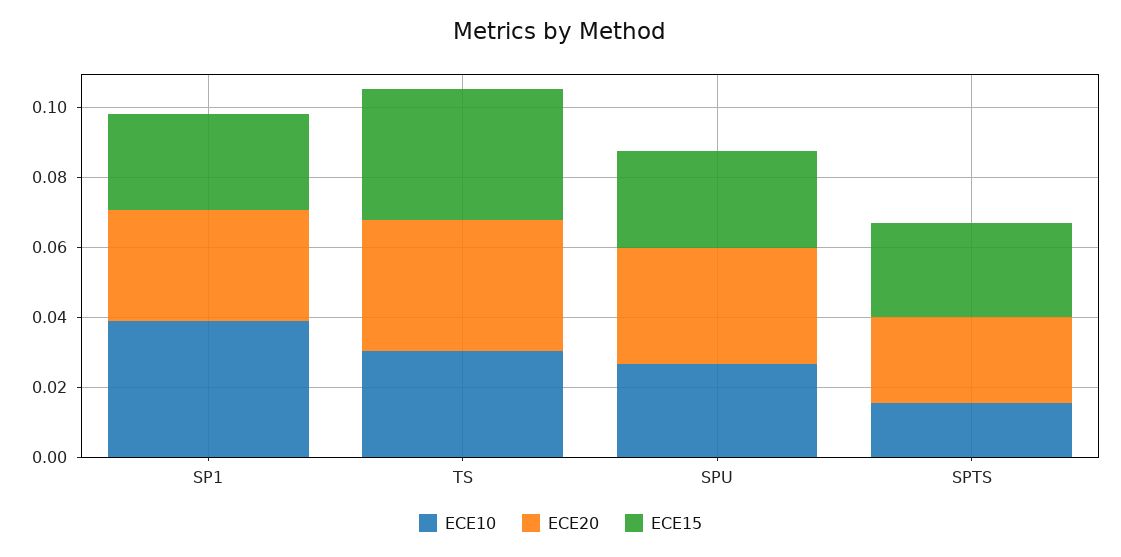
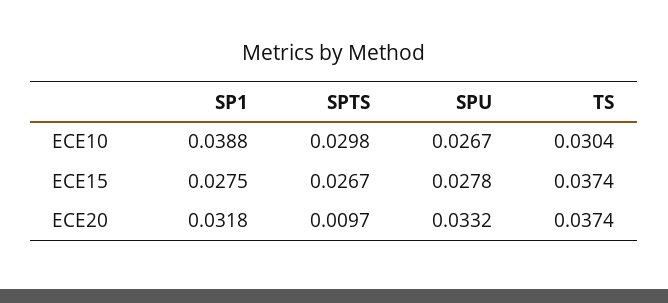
ECE10, SPTS: 0.015 -> 0.0298
ECE20, SPTS: 0.025 -> 0.0097

